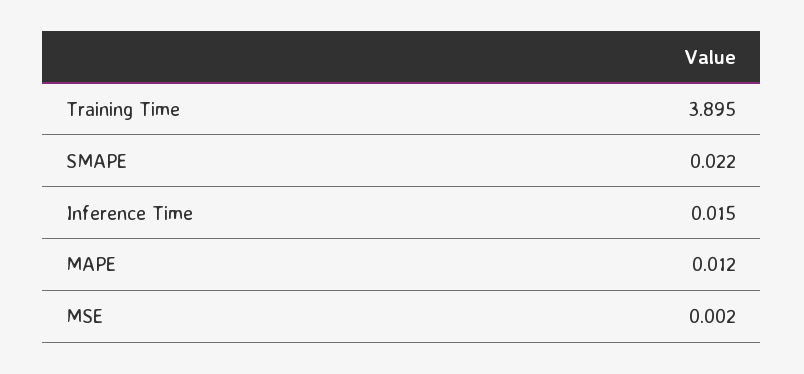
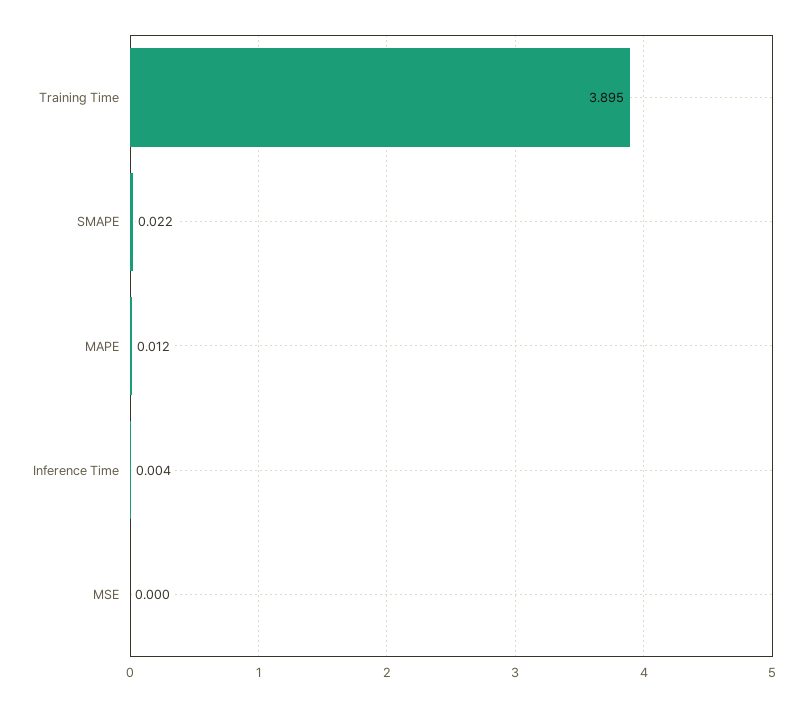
Inference Time: 0.015 -> 0.004
MSE: 0.002 -> 0

